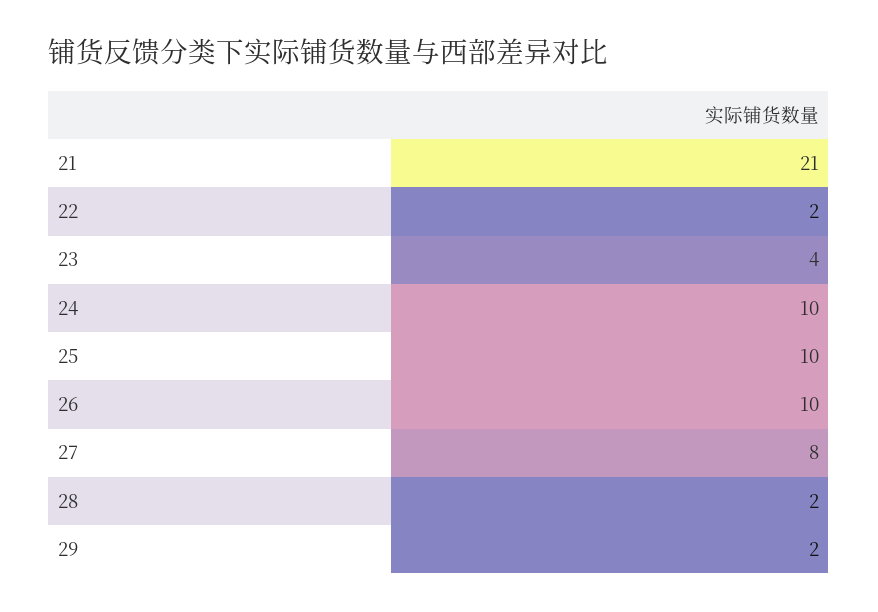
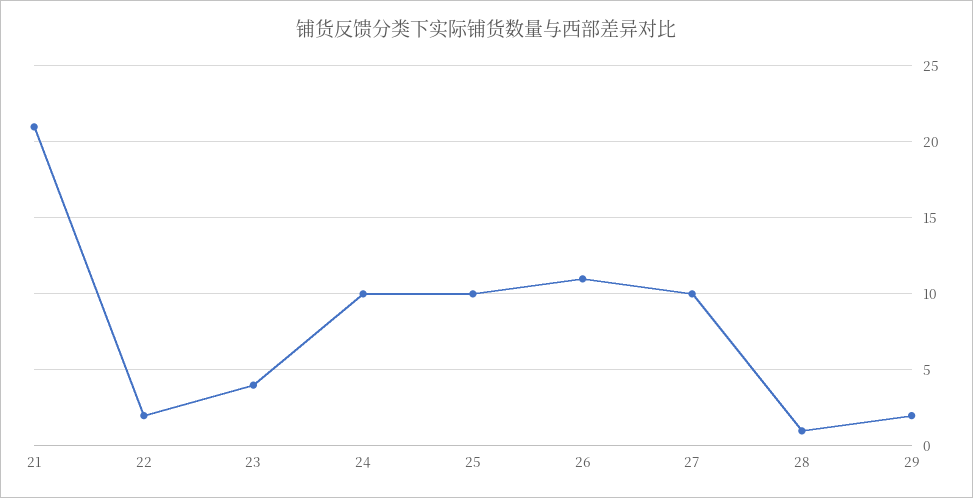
26: 10 -> 11
27: 8 -> 10
28: 2 -> 1

